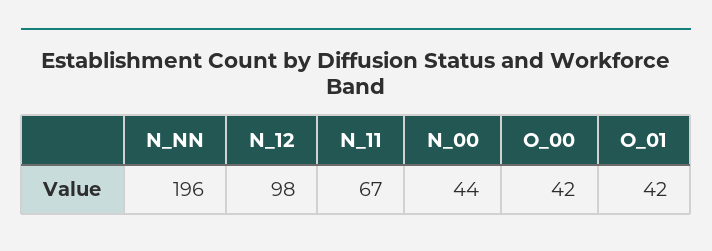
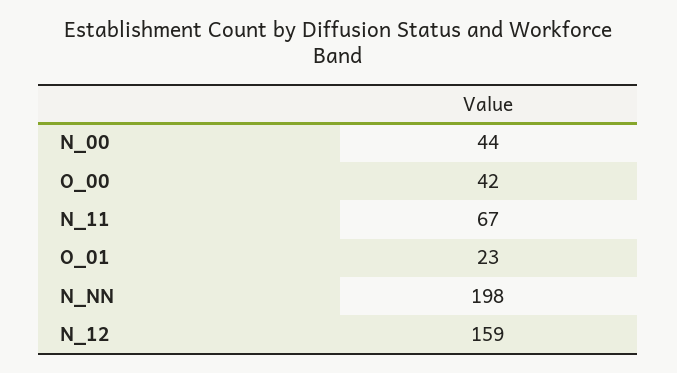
N_NN: 196 -> 198
N_12: 98 -> 159
O_01: 42 -> 23

